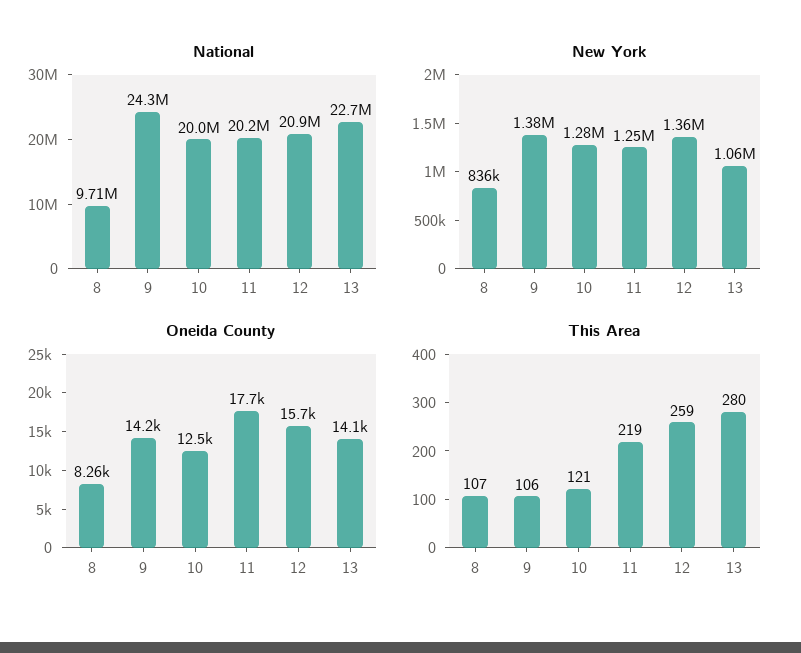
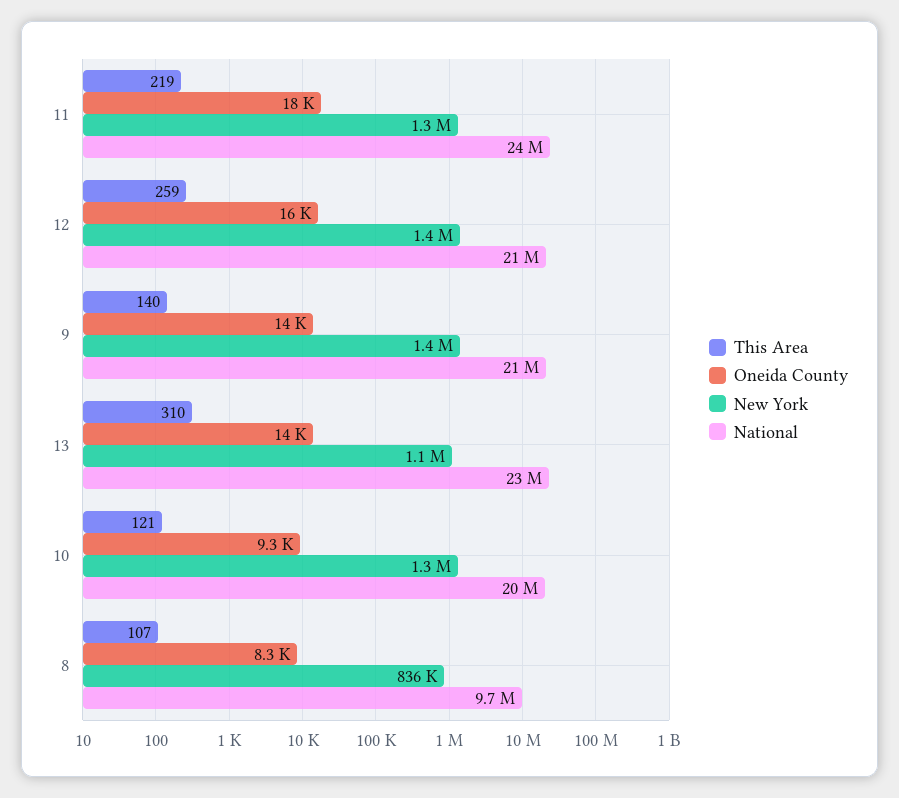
National, 9: 24300000 -> 21000000
National, 11: 20200000 -> 24000000
Oneida County, 10: 12500 -> 9300
This Area, 9: 106 -> 140
This Area, 13: 280 -> 310

